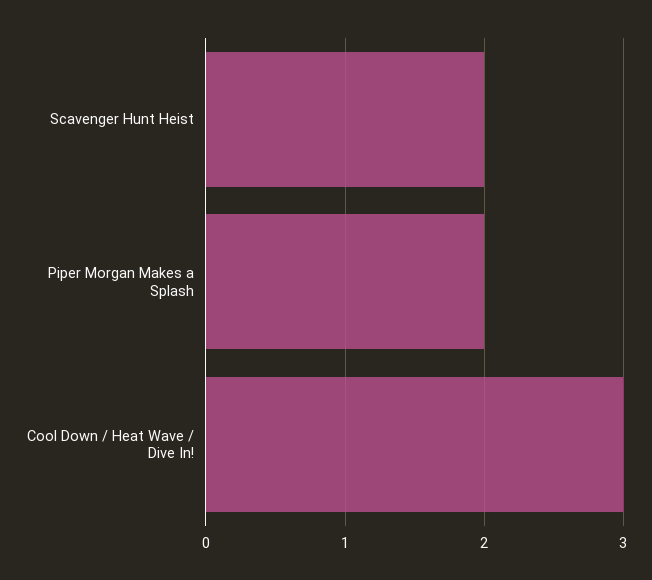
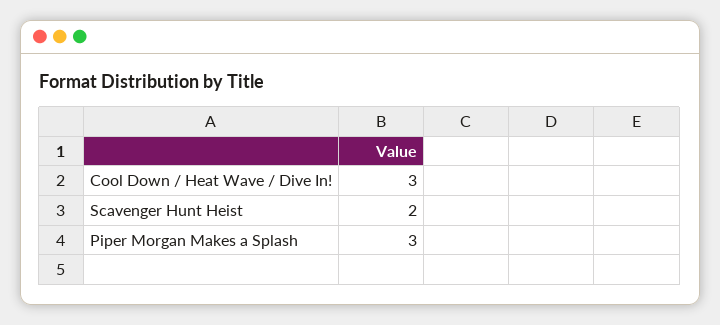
Piper Morgan Makes a Splash: 2 -> 3

